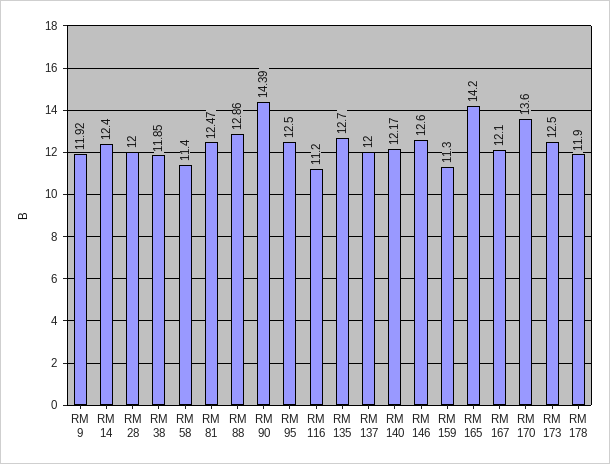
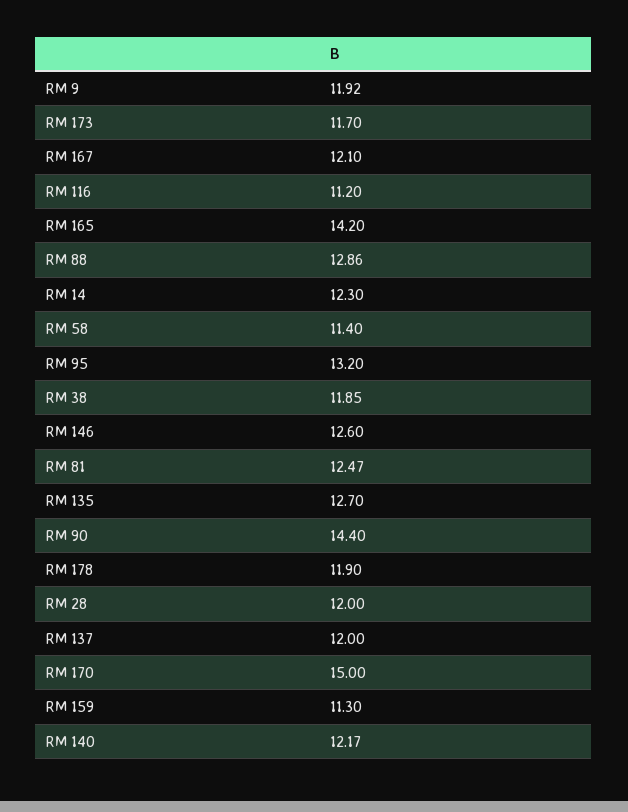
RM 14: 12.4 -> 12.3
RM 90: 14.39 -> 14.4
RM 95: 12.5 -> 13.2
RM 170: 13.6 -> 15
RM 173: 12.5 -> 11.7

